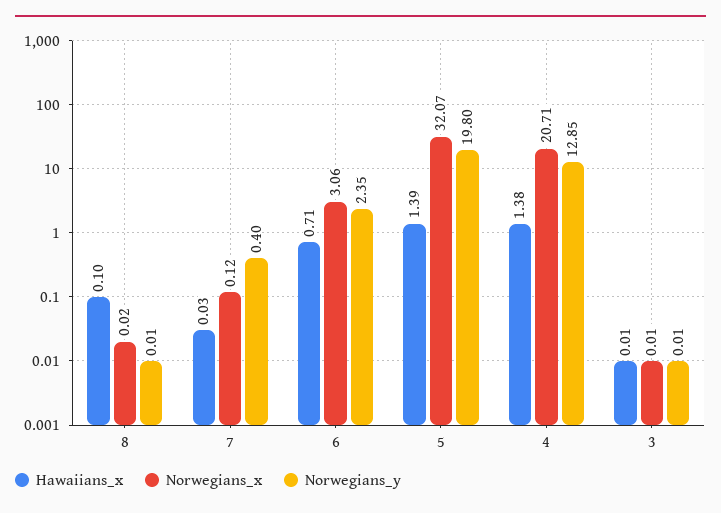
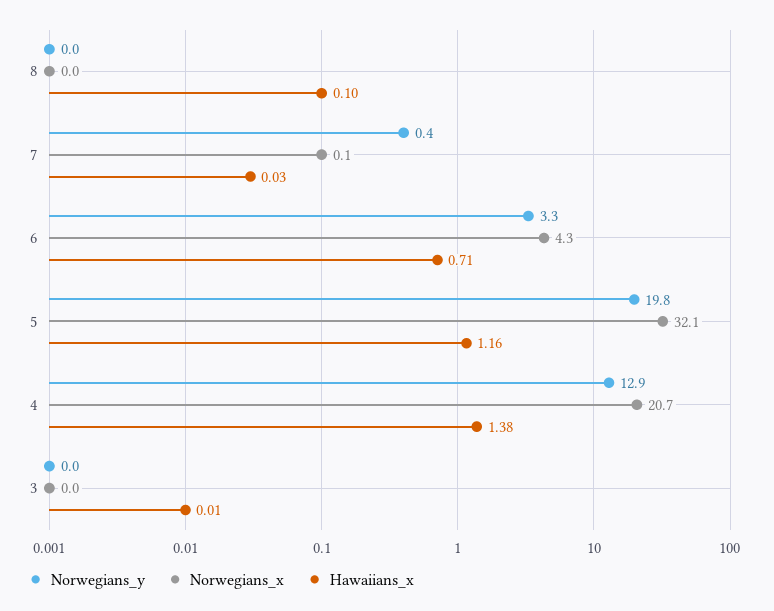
Norwegians_x, 6: 3.06 -> 4.3
Norwegians_y, 6: 2.35 -> 3.3
Hawaiians_x, 5: 1.39 -> 1.16

